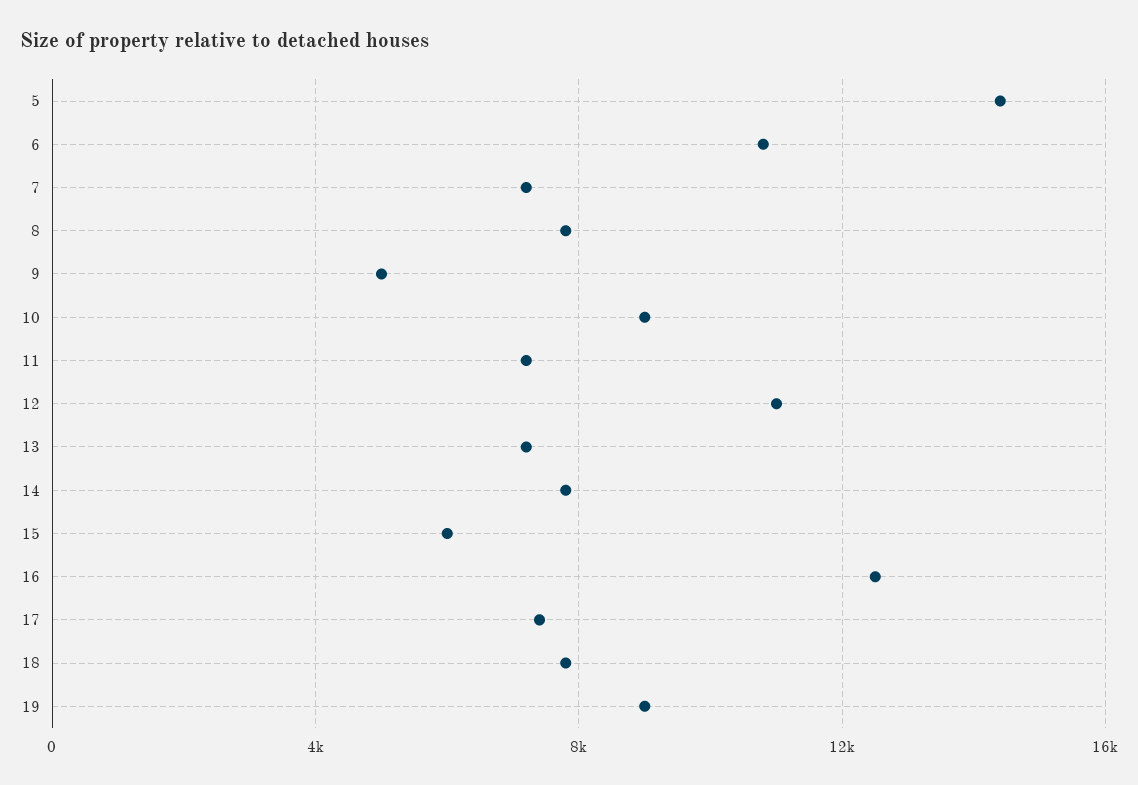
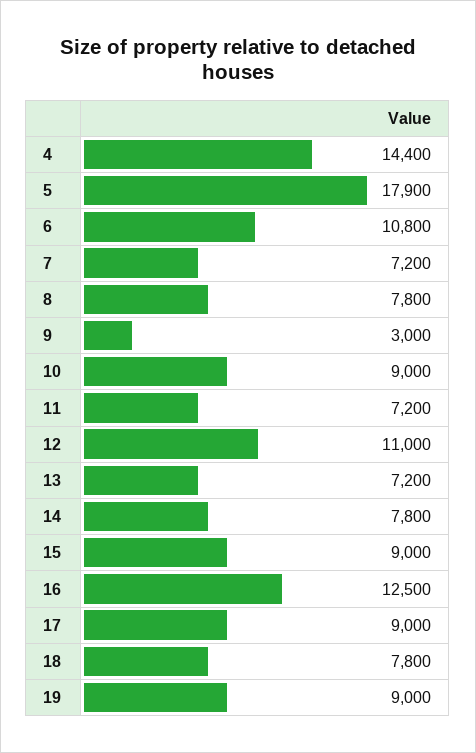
5: 14500 -> 17900
9: 5000 -> 3000
15: 6000 -> 9000
17: 7500 -> 9000
4: none -> 14400

